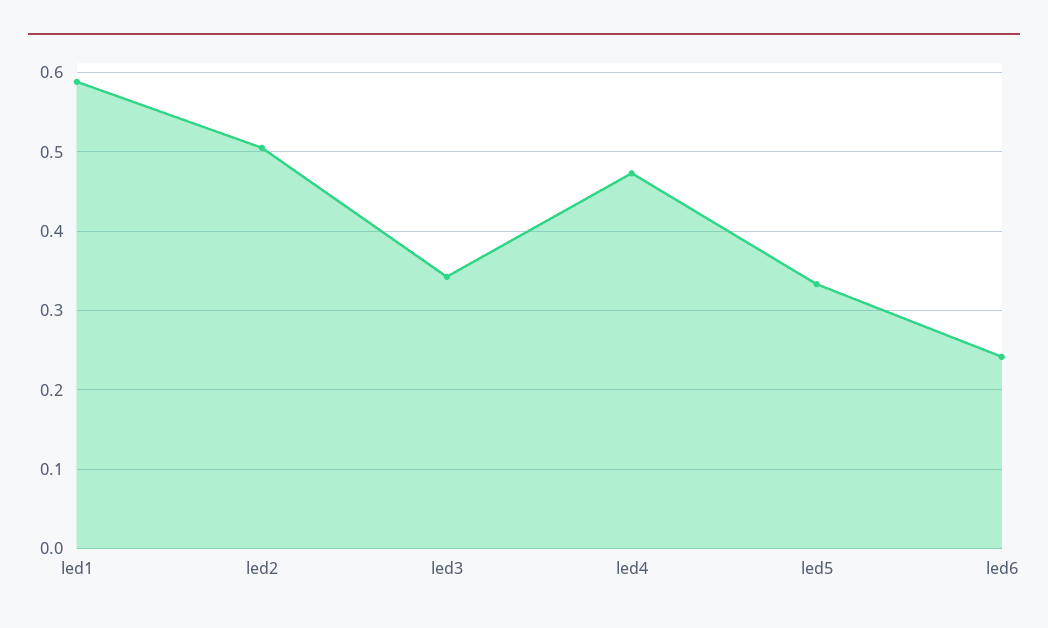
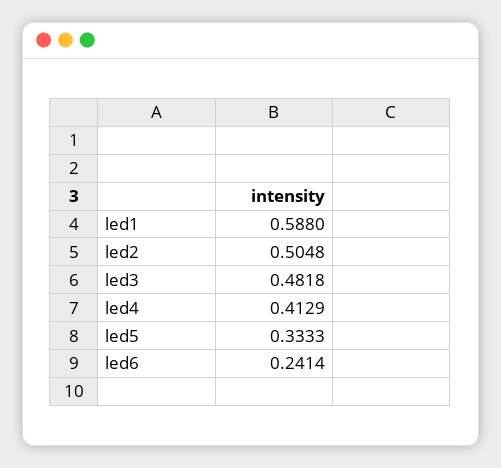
led3: 0.34 -> 0.4818
led4: 0.47 -> 0.4129

